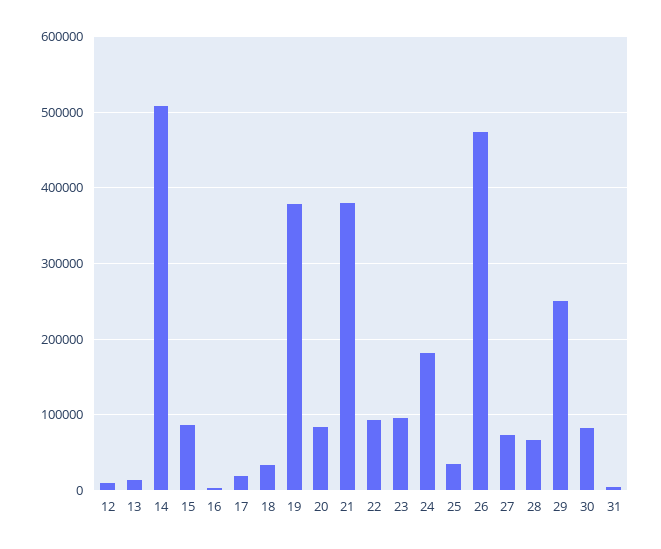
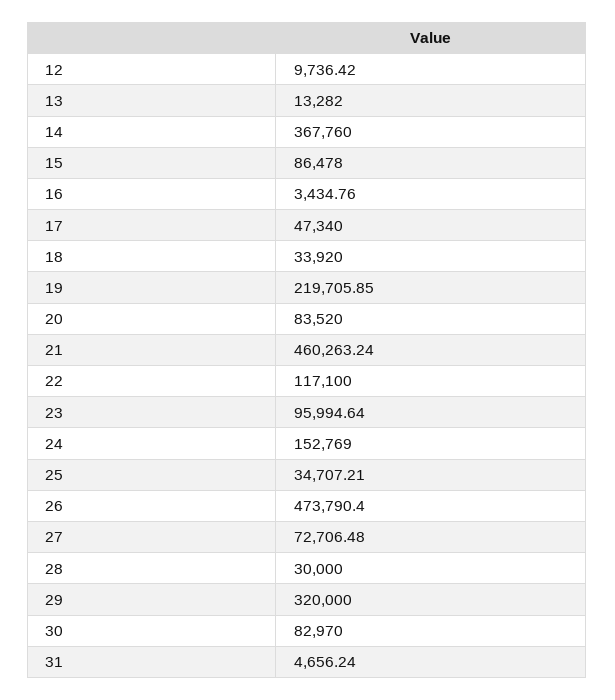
14: 510000 -> 367760
17: 20000 -> 47340
19: 380000 -> 219705.85
21: 380000 -> 460263.24
22: 90000 -> 117100
24: 180000 -> 152769
28: 70000 -> 30000
29: 250000 -> 320000

